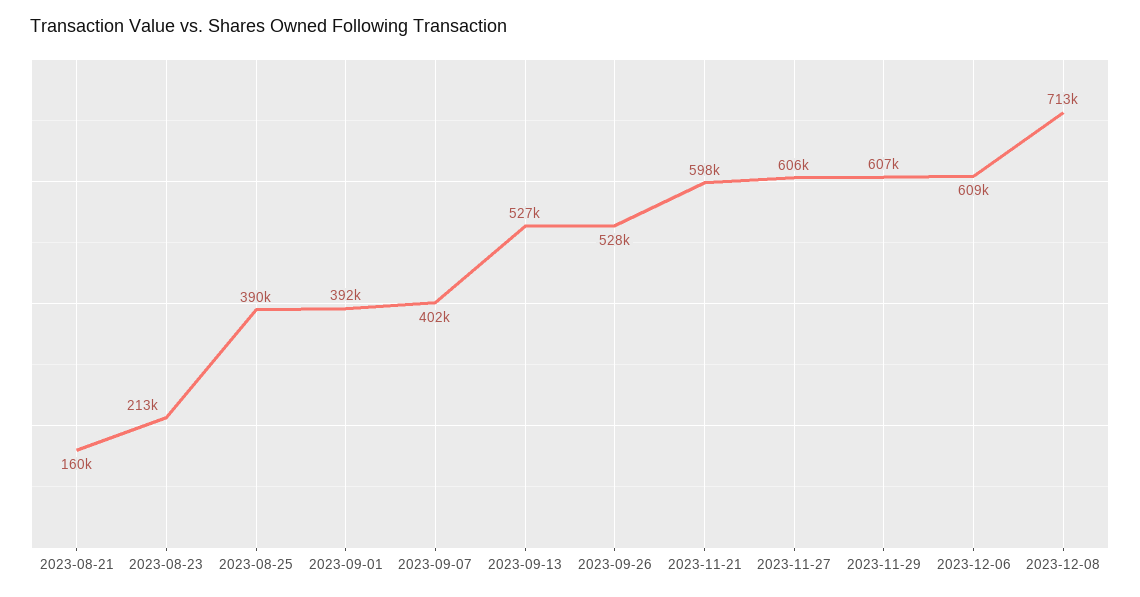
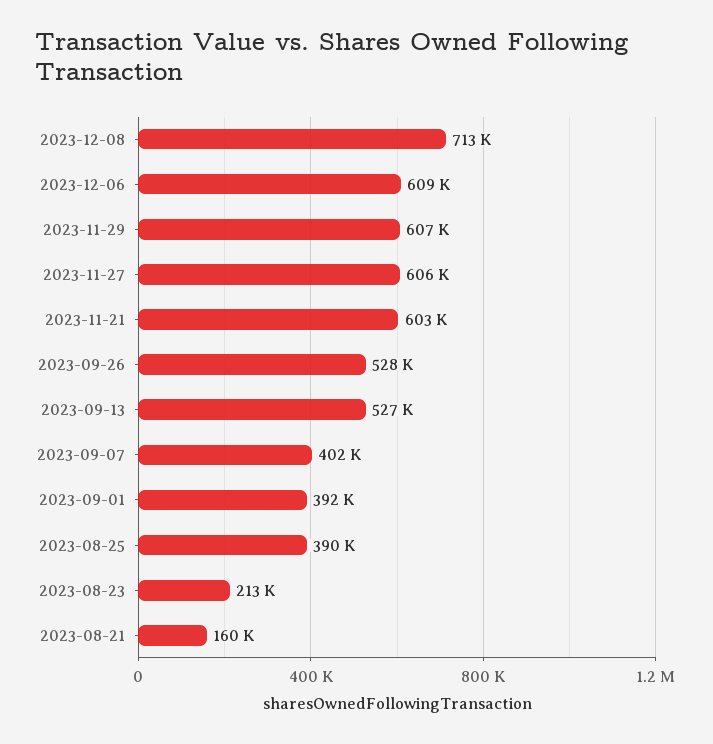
2023-11-21: 598000 -> 603000

